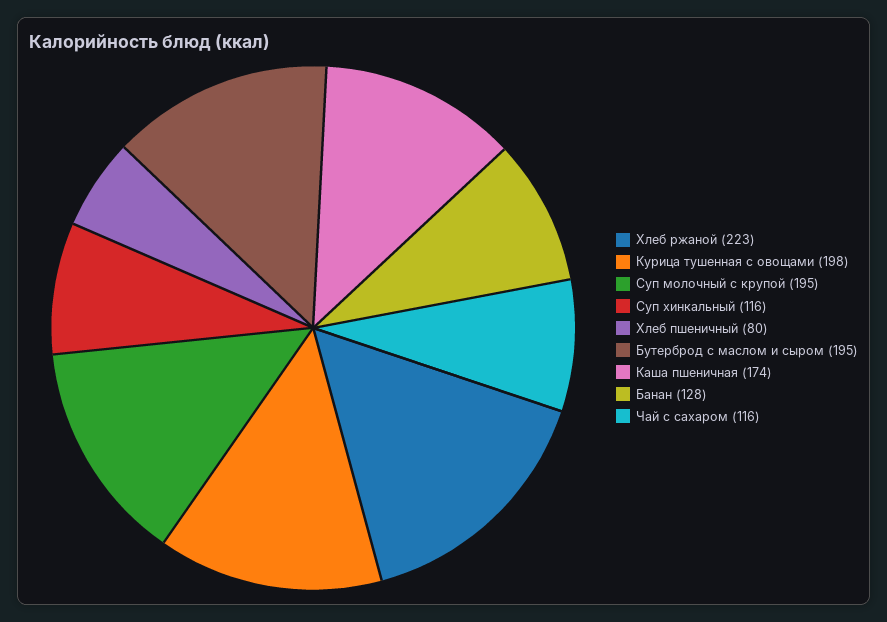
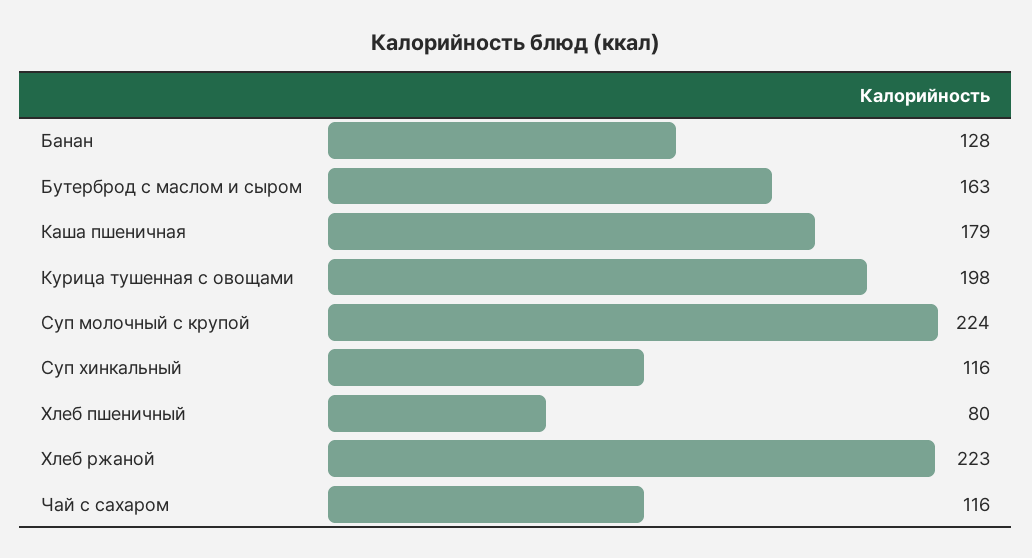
Суп молочный с крупой: 195 -> 224
Бутерброд с маслом и сыром: 195 -> 163
Каша пшеничная: 174 -> 179

